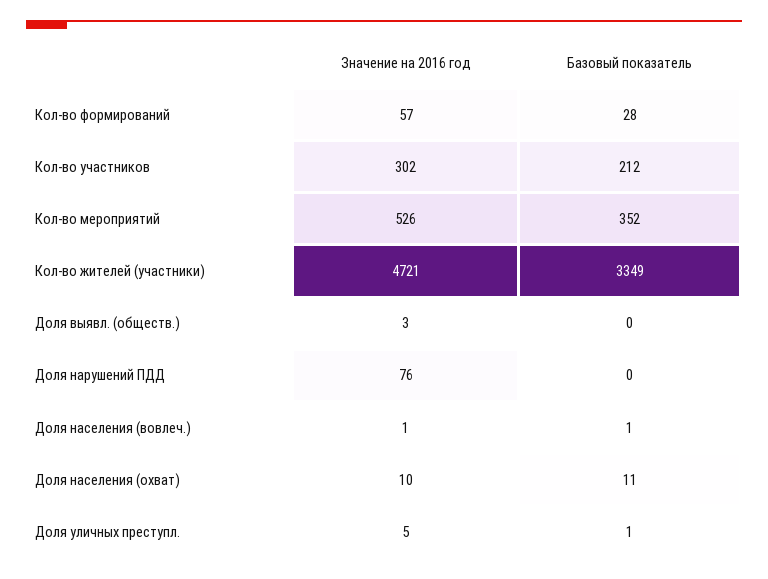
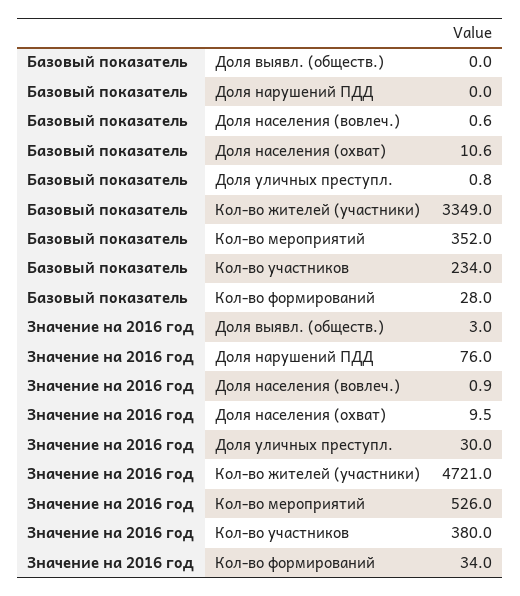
Значение на 2016 год, Кол-во формирований: 57 -> 34
Значение на 2016 год, Кол-во участников: 302 -> 380
Базовый показатель, Кол-во участников: 212 -> 234
Значение на 2016 год, Доля уличных преступл.: 5 -> 30

